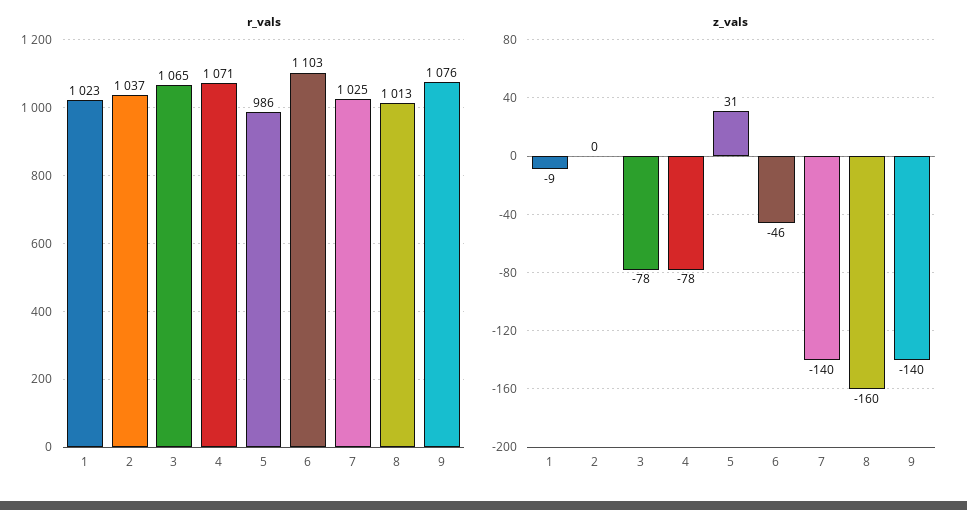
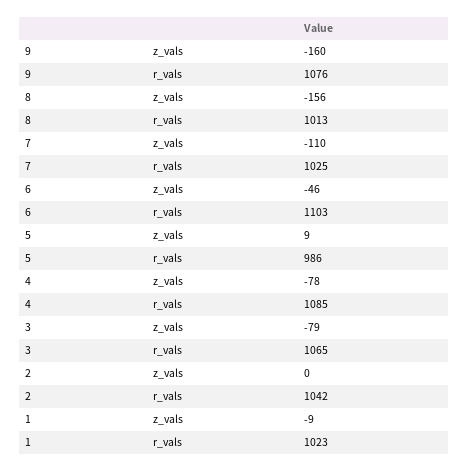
r_vals, 2: 1037 -> 1042
r_vals, 4: 1071 -> 1085
z_vals, 3: -78 -> -79
z_vals, 5: 31 -> 9
z_vals, 7: -140 -> -110
z_vals, 8: -160 -> -156
z_vals, 9: -140 -> -160

